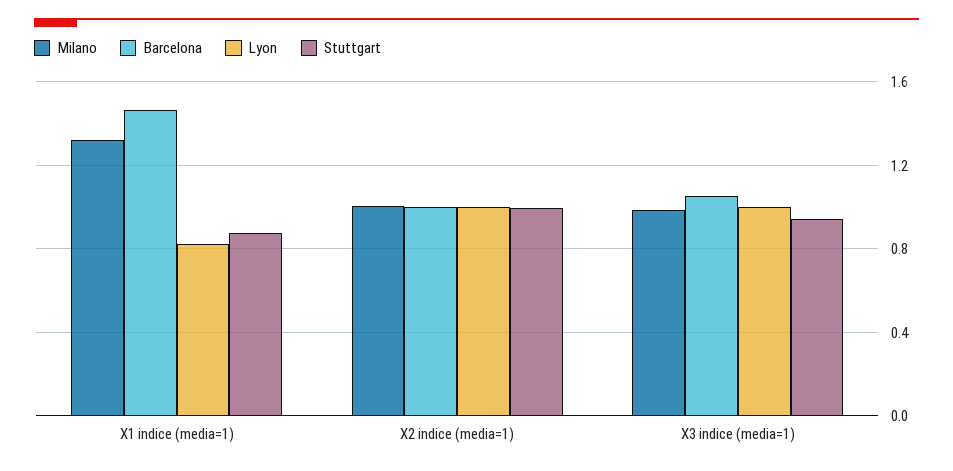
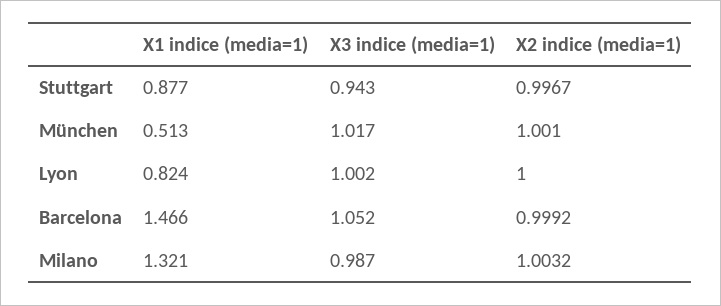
München, X1 indice (media=1): none -> 0.513
München, X3 indice (media=1): none -> 1.017
München, X2 indice (media=1): none -> 1.001

